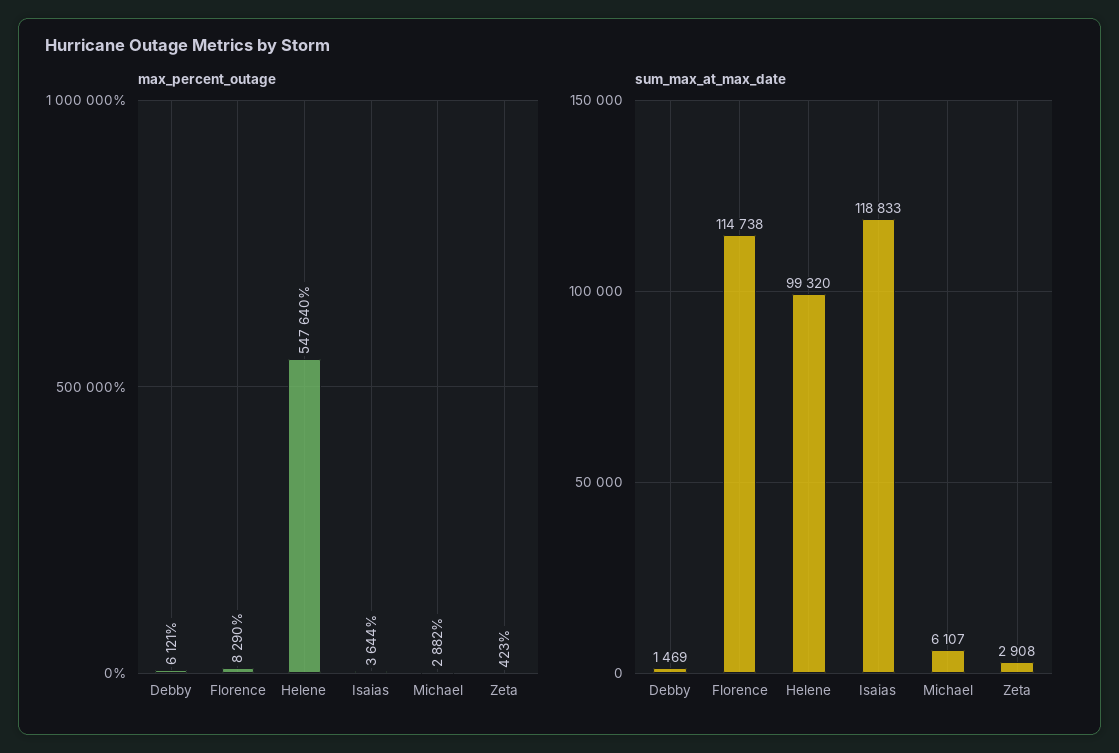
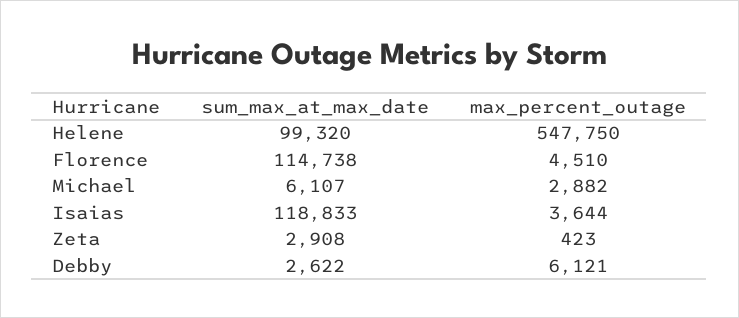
max_percent_outage, Florence: 8290 -> 4510
max_percent_outage, Helene: 547640 -> 547750
sum_max_at_max_date, Debby: 1469 -> 2622

